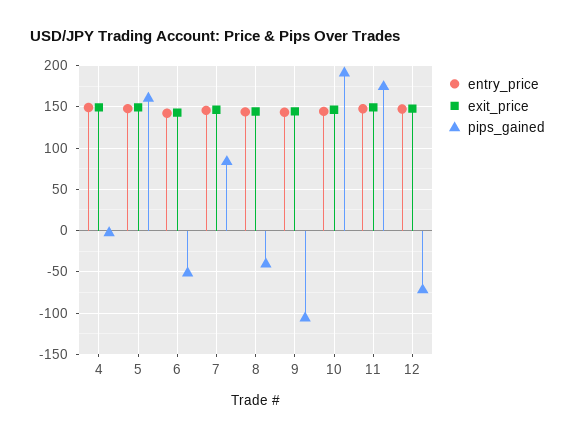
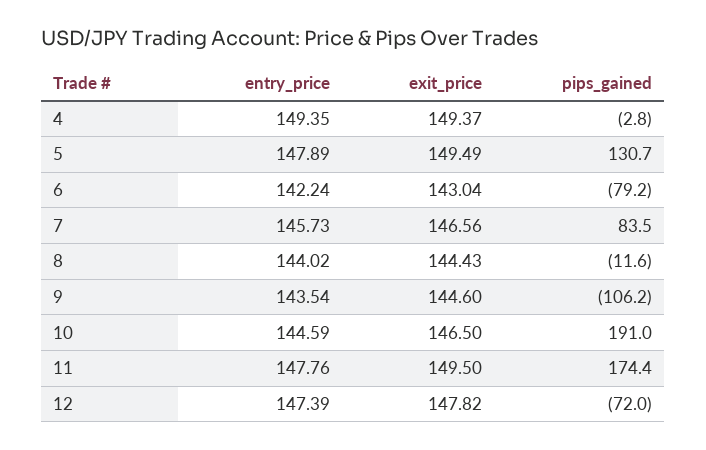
pips_gained, 5: 160 -> 130.7
pips_gained, 6: -50 -> -79.2
pips_gained, 8: -40 -> -11.6

